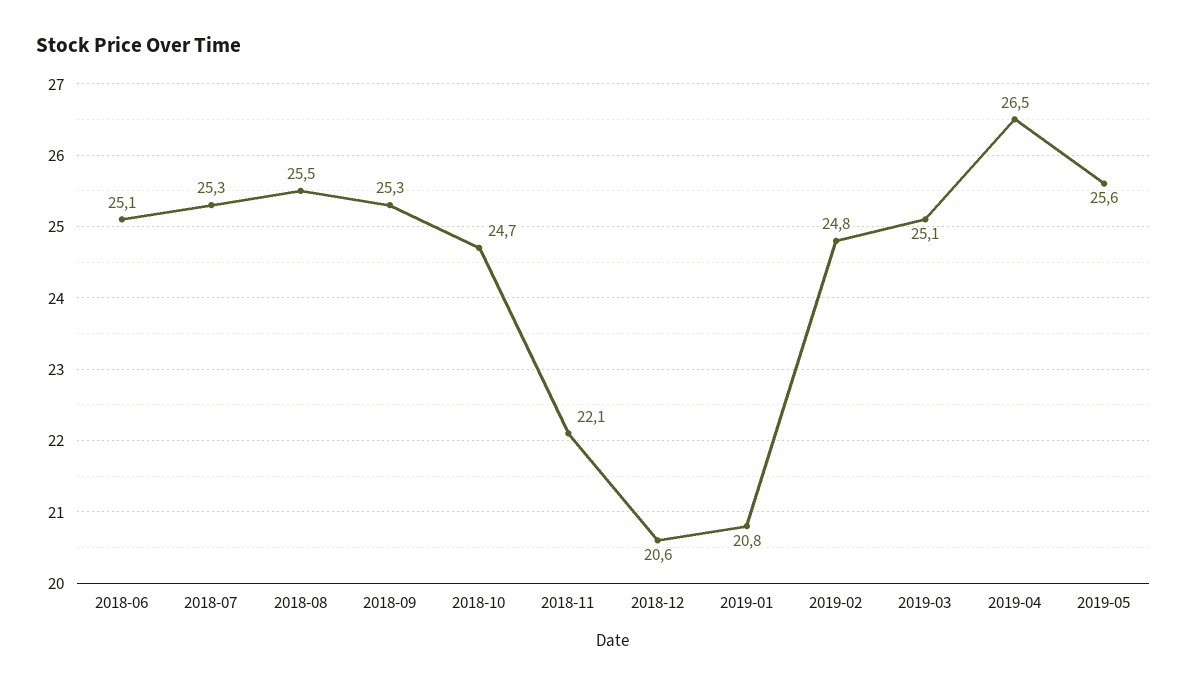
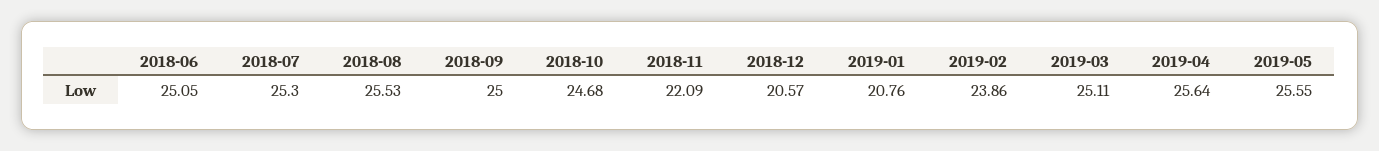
2018-09: 25.3 -> 25
2019-02: 24.8 -> 23.86
2019-04: 26.5 -> 25.64

